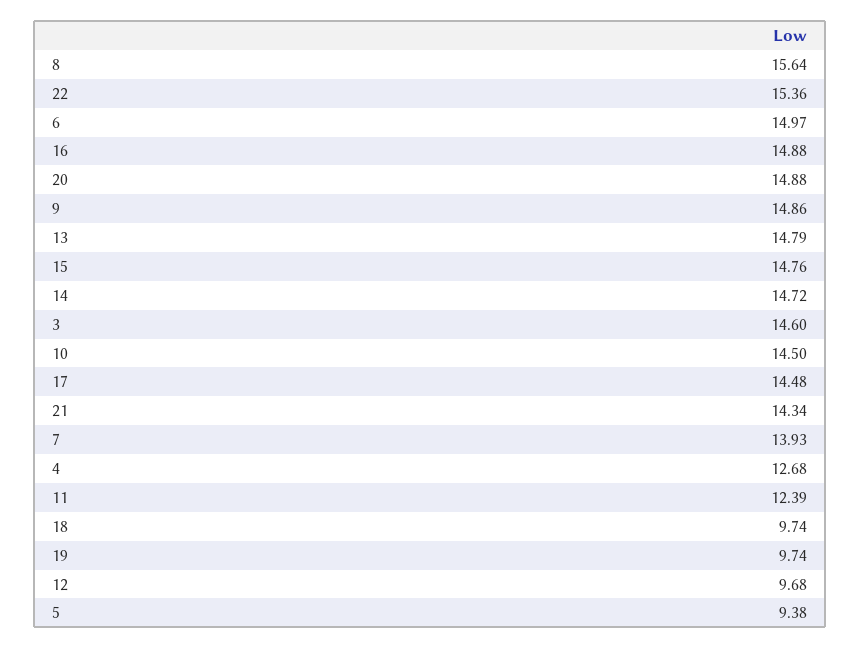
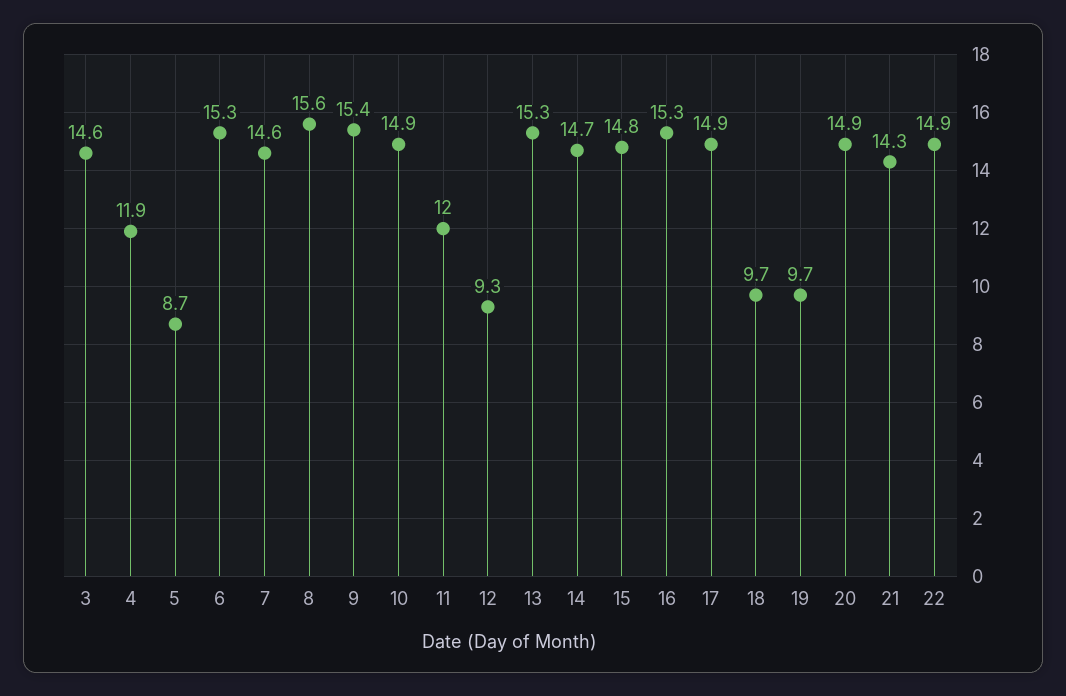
22: 15.36 -> 14.9
6: 14.97 -> 15.3
16: 14.88 -> 15.3
9: 14.86 -> 15.4
13: 14.79 -> 15.3
10: 14.5 -> 14.9
17: 14.48 -> 14.9
7: 13.93 -> 14.6
4: 12.68 -> 11.9
11: 12.39 -> 12
12: 9.68 -> 9.3
5: 9.38 -> 8.7

